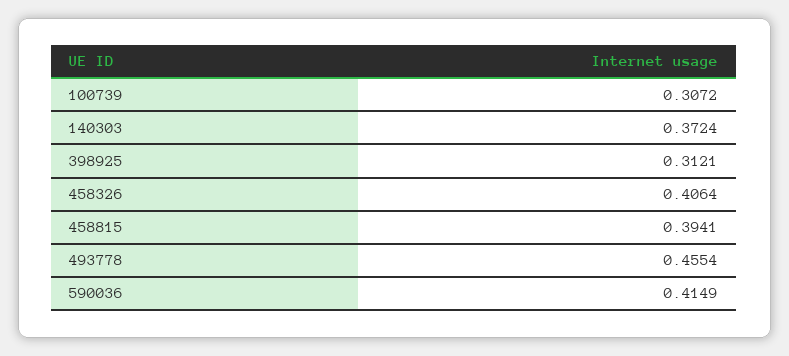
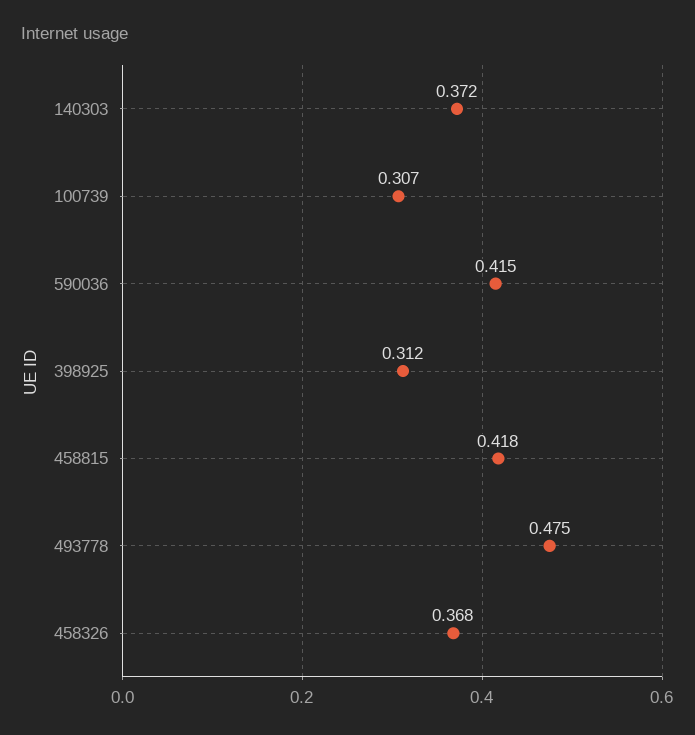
458326: 0.4064 -> 0.368
458815: 0.3941 -> 0.418
493778: 0.4554 -> 0.475

